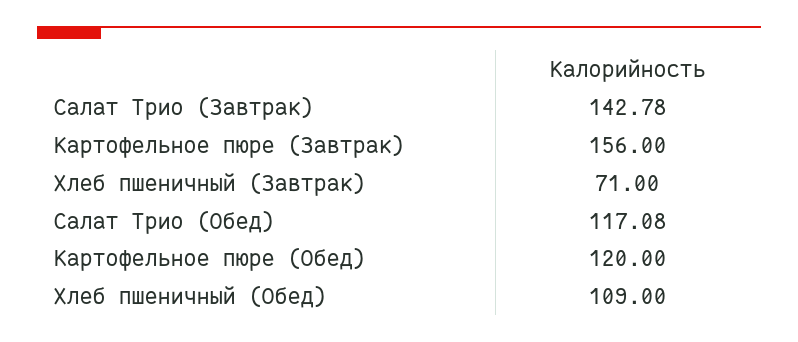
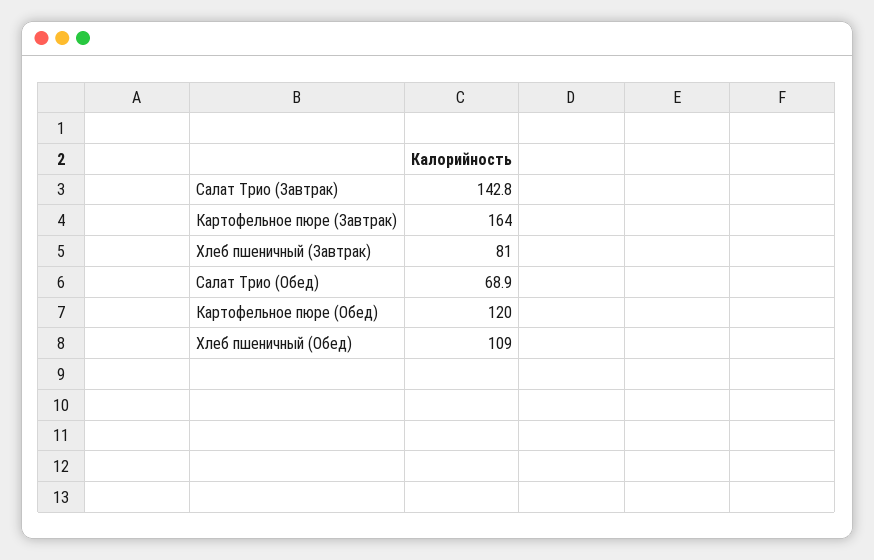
Картофельное пюре (Завтрак): 156 -> 164
Хлеб пшеничный (Завтрак): 71 -> 81
Салат Трио (Обед): 117.08 -> 68.9

